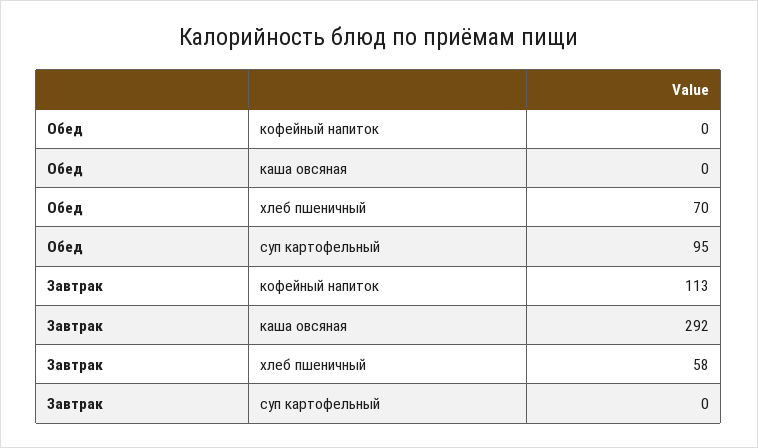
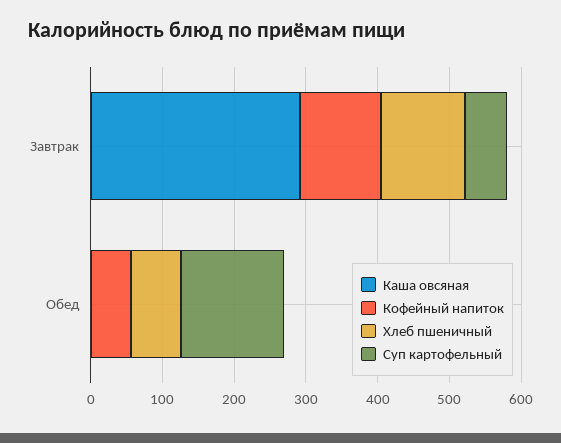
кофейный напиток, Обед: 0 -> 60
суп картофельный, Обед: 95 -> 140
хлеб пшеничный, Завтрак: 58 -> 120
суп картофельный, Завтрак: 0 -> 60

